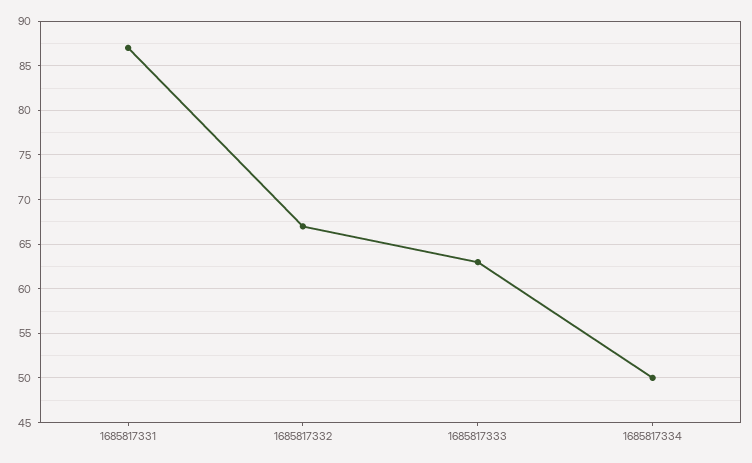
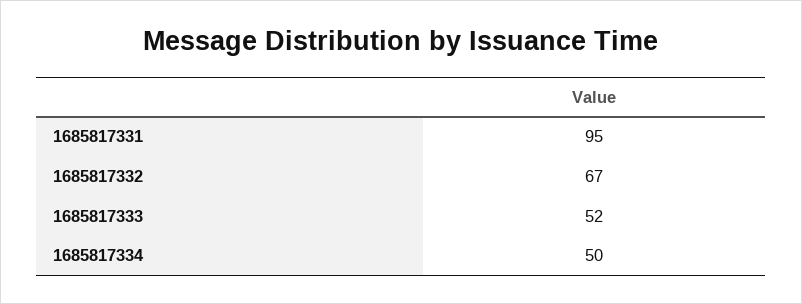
1685817331: 87 -> 95
1685817333: 63 -> 52

